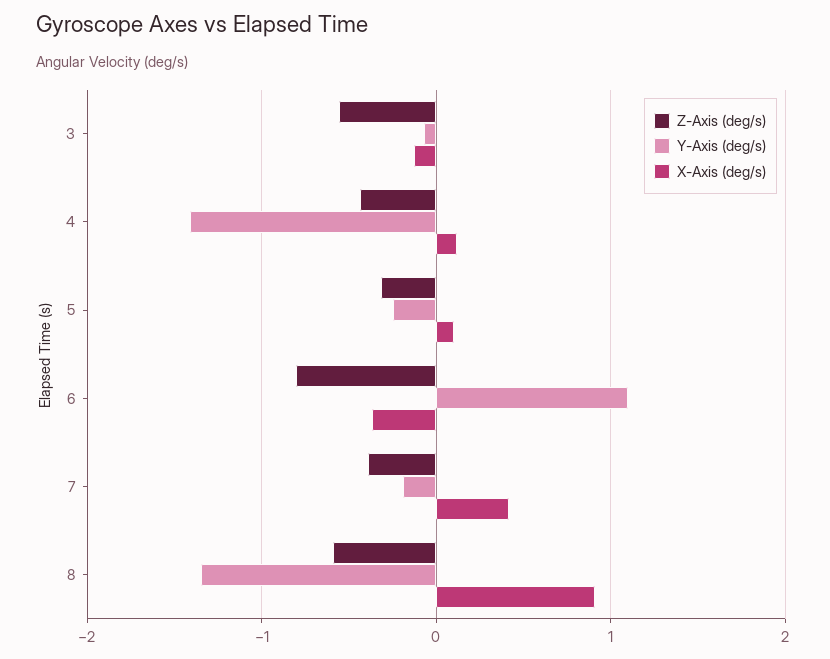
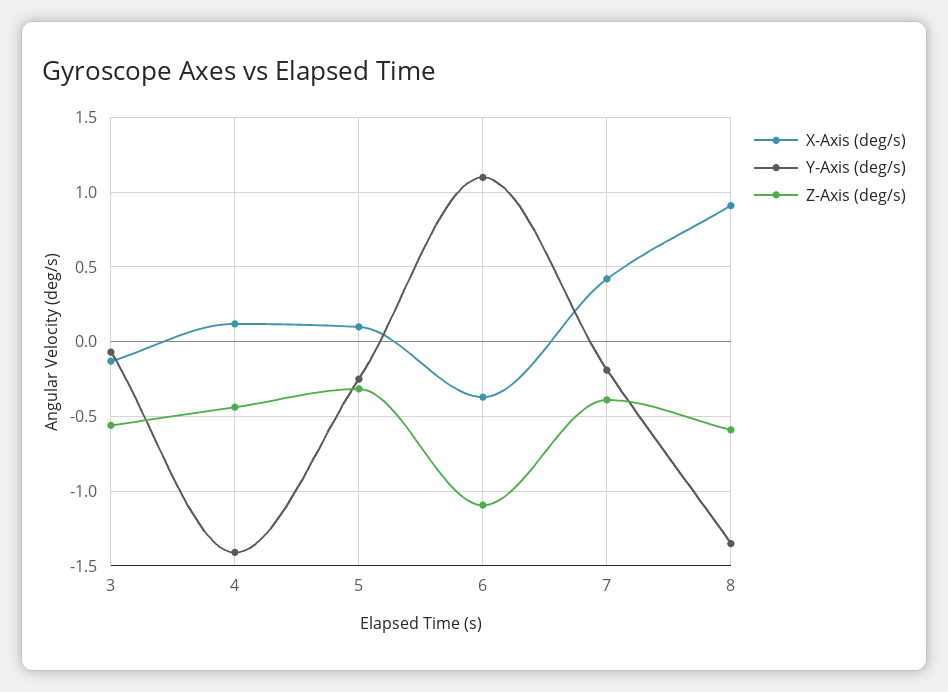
Z-Axis (deg/s), 6: -0.8 -> -1.1

